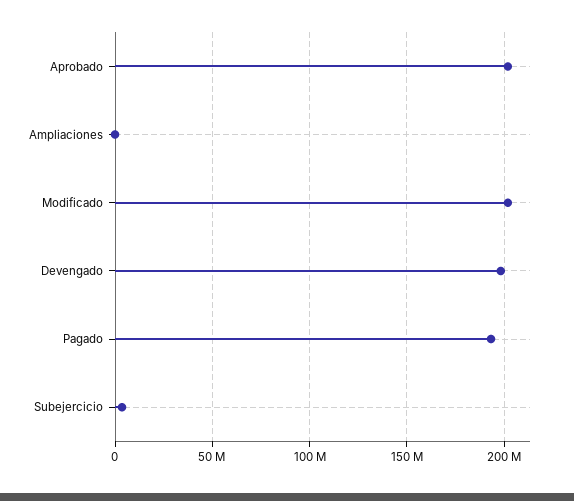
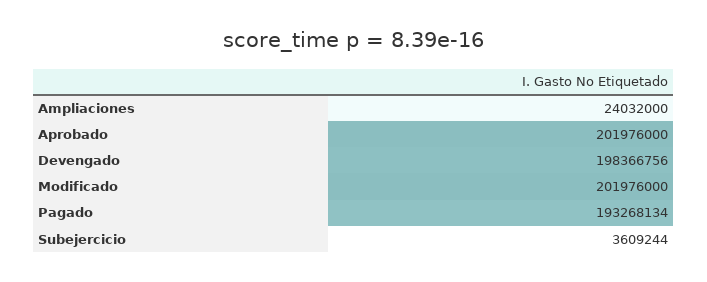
Ampliaciones: 0 -> 24032000

